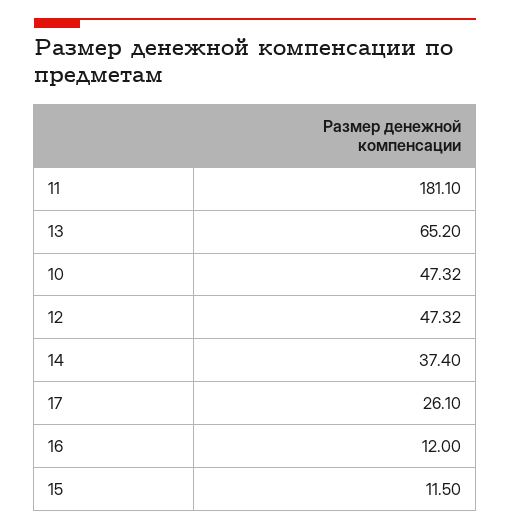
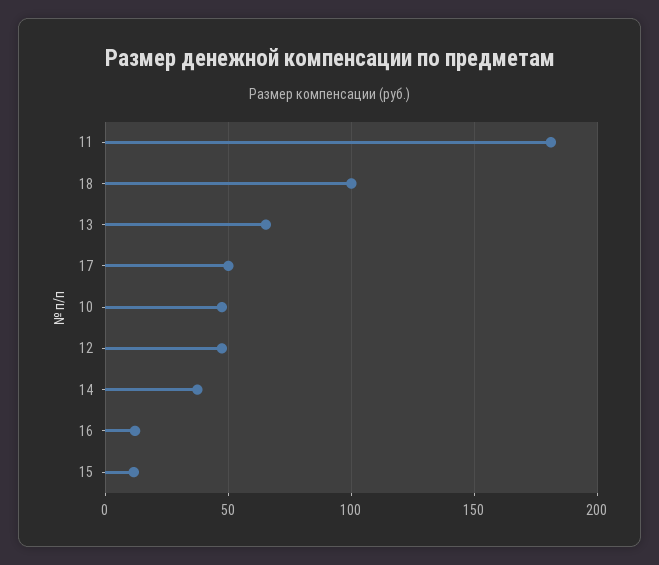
17: 26.1 -> 50
18: none -> 100

